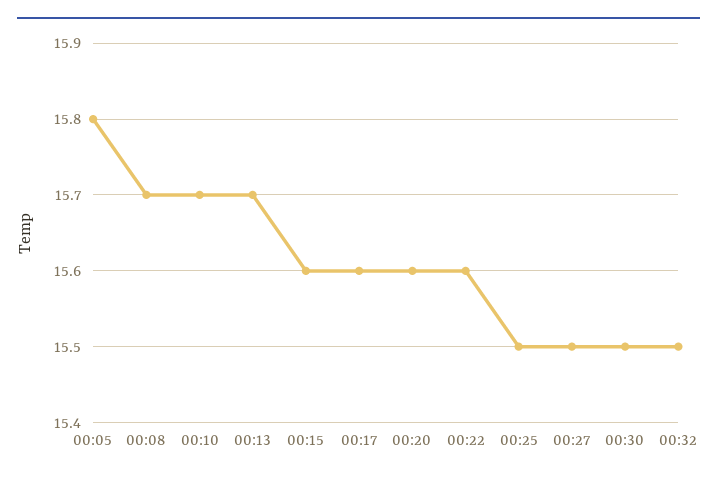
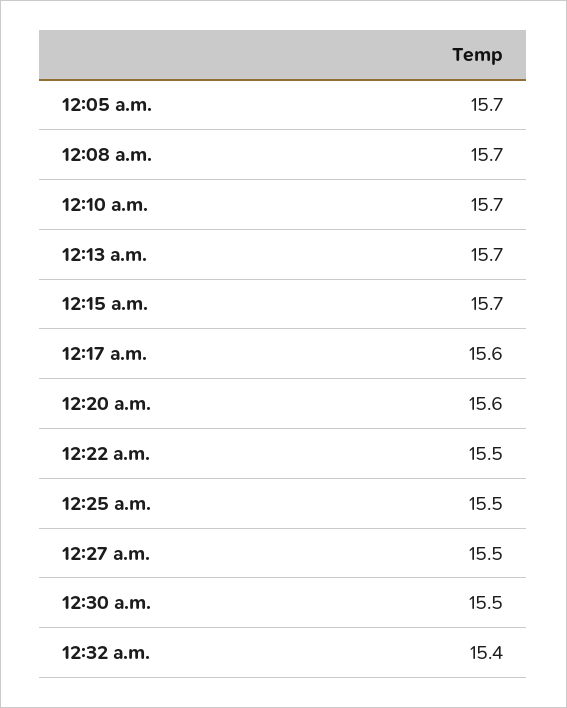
00:05: 15.8 -> 15.7
00:15: 15.6 -> 15.7
00:22: 15.6 -> 15.5
00:32: 15.5 -> 15.4

